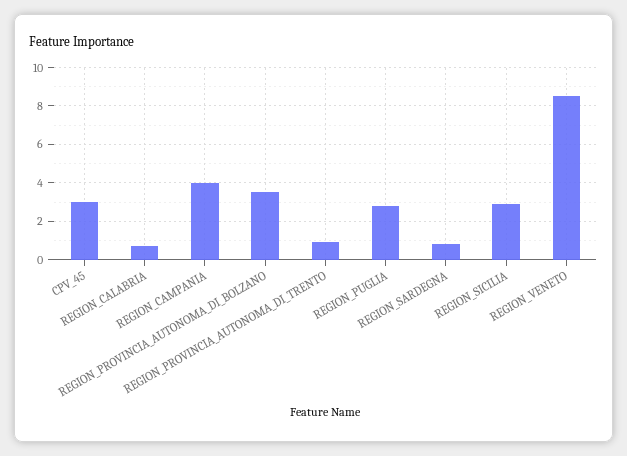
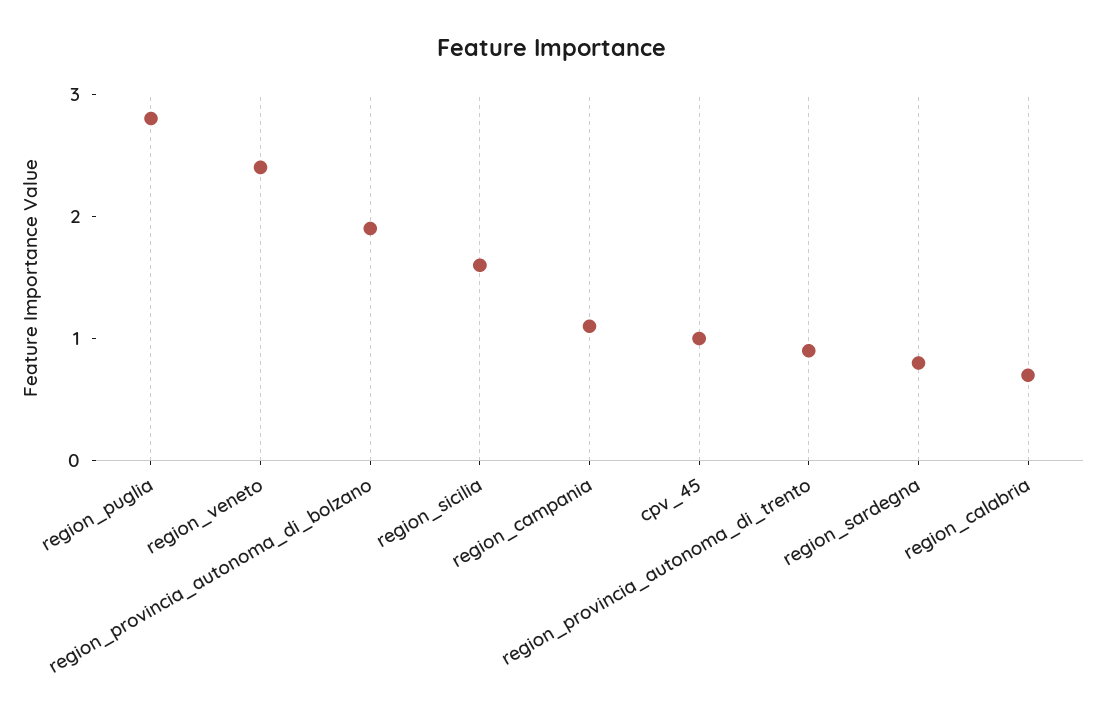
CPV_45: 3 -> 1
REGION_CAMPANIA: 4 -> 1.1
REGION_PROVINCIA_AUTONOMA_DI_BOLZANO: 3.5 -> 1.9
REGION_SICILIA: 3 -> 1.6
REGION_VENETO: 8.5 -> 2.4

